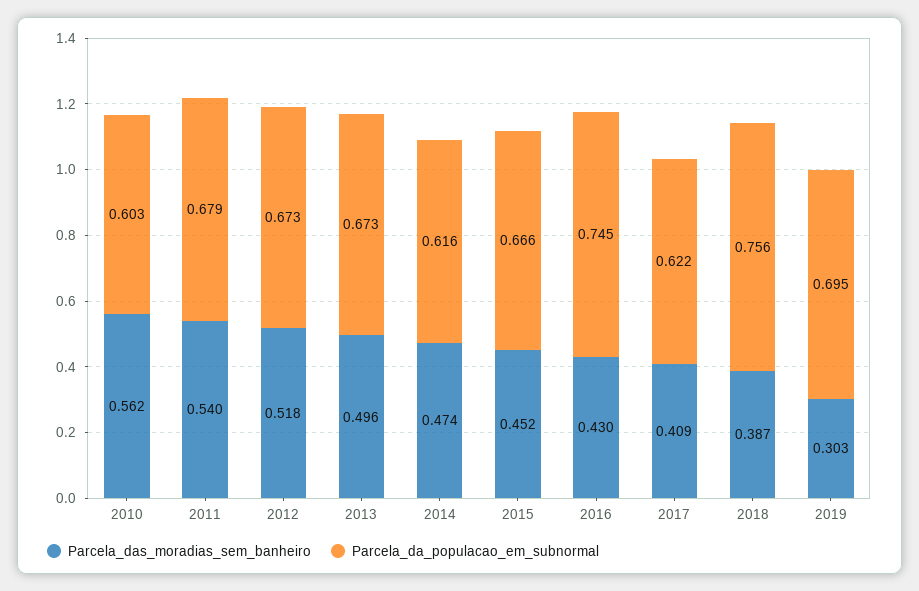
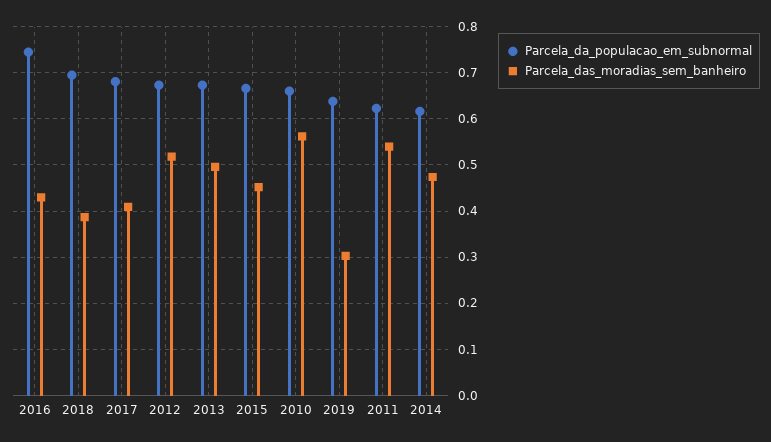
Parcela_da_populacao_em_subnormal, 2010: 0.603 -> 0.66
Parcela_da_populacao_em_subnormal, 2011: 0.679 -> 0.62
Parcela_da_populacao_em_subnormal, 2017: 0.622 -> 0.68
Parcela_da_populacao_em_subnormal, 2018: 0.756 -> 0.7
Parcela_da_populacao_em_subnormal, 2019: 0.695 -> 0.64

